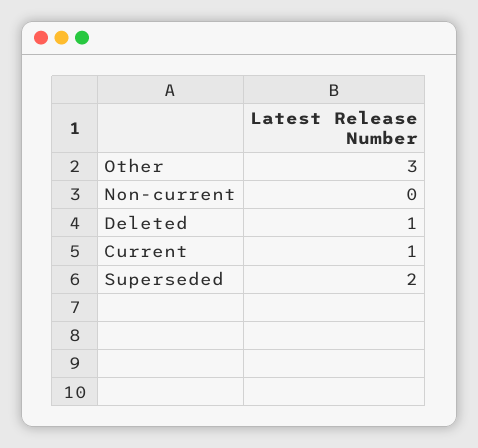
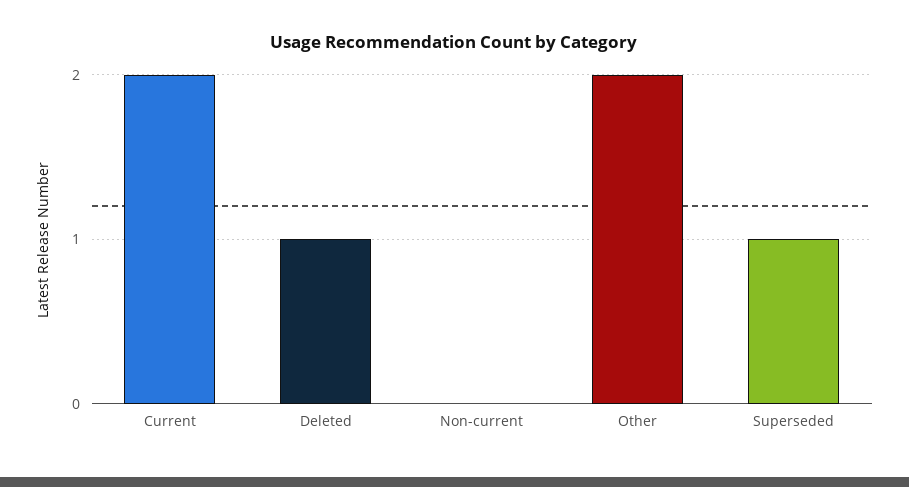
Other: 3 -> 2
Current: 1 -> 2
Superseded: 2 -> 1

